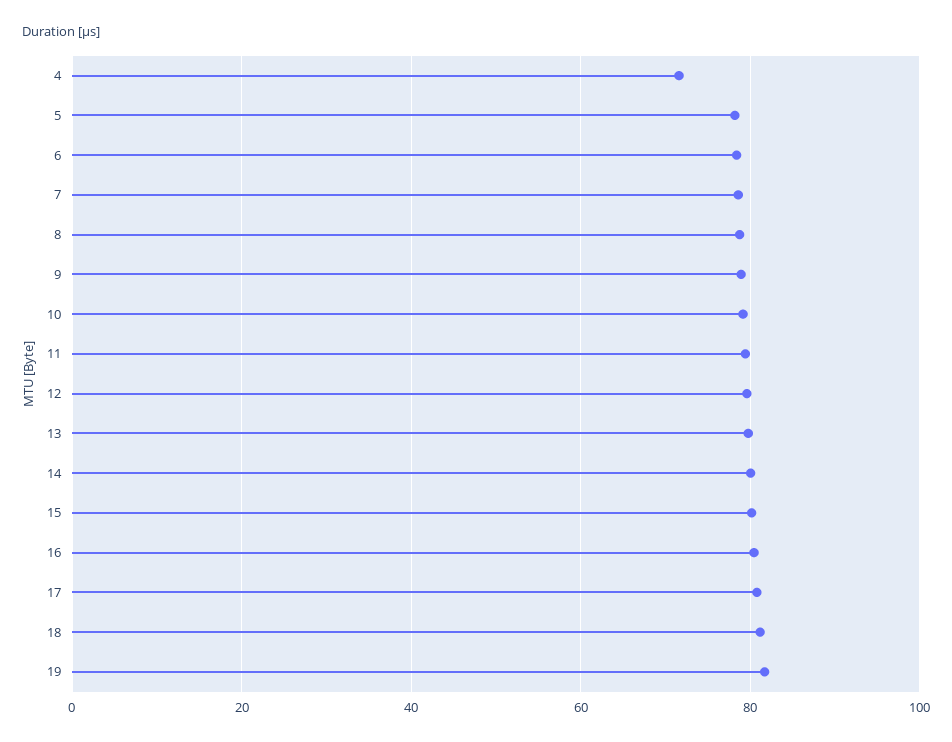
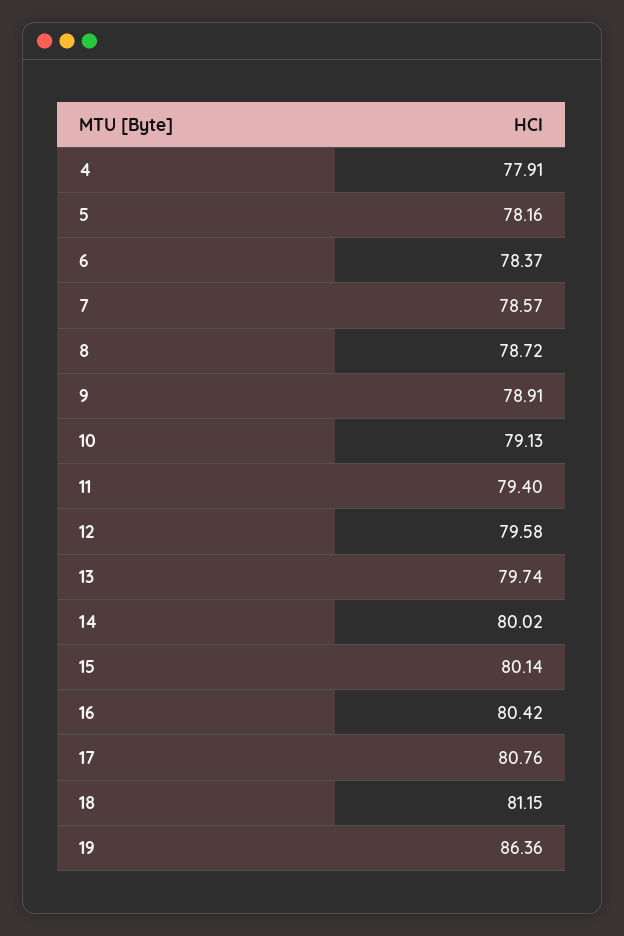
4: 72 -> 77.91
19: 82 -> 86.36

